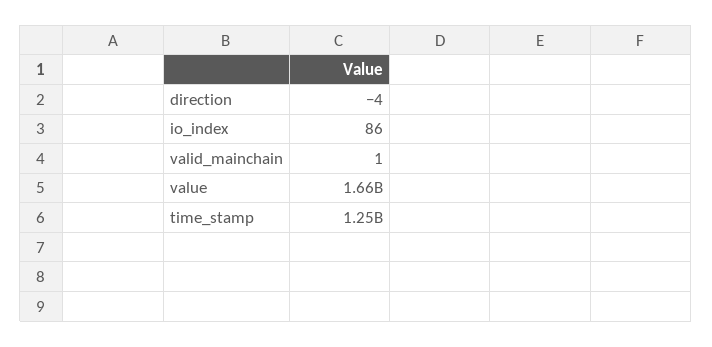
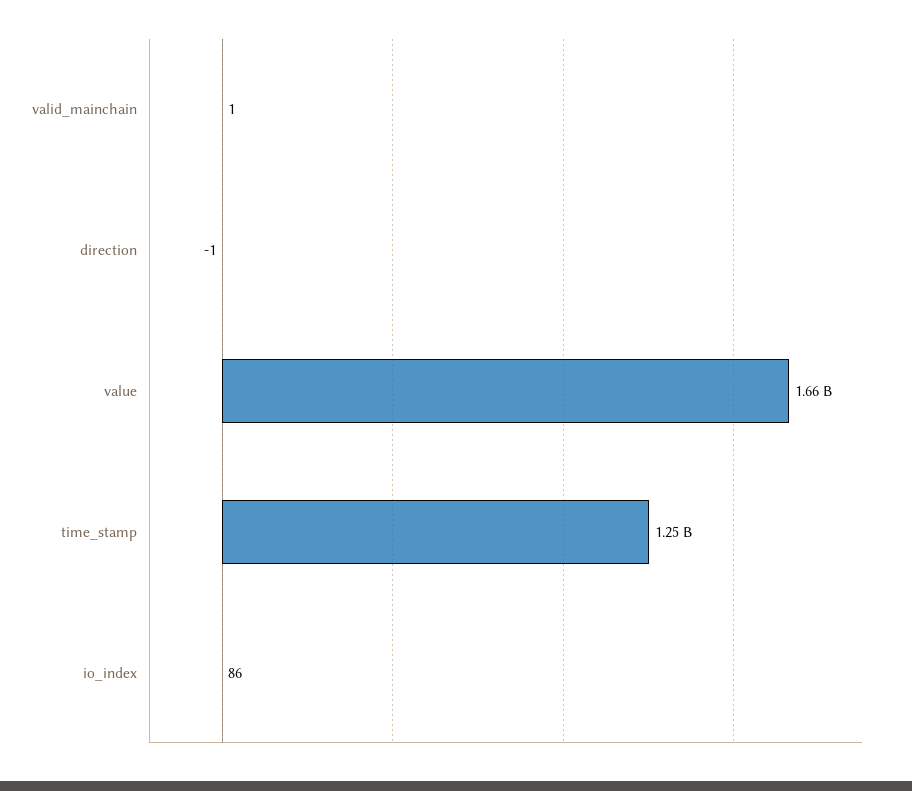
direction: -4 -> -1

